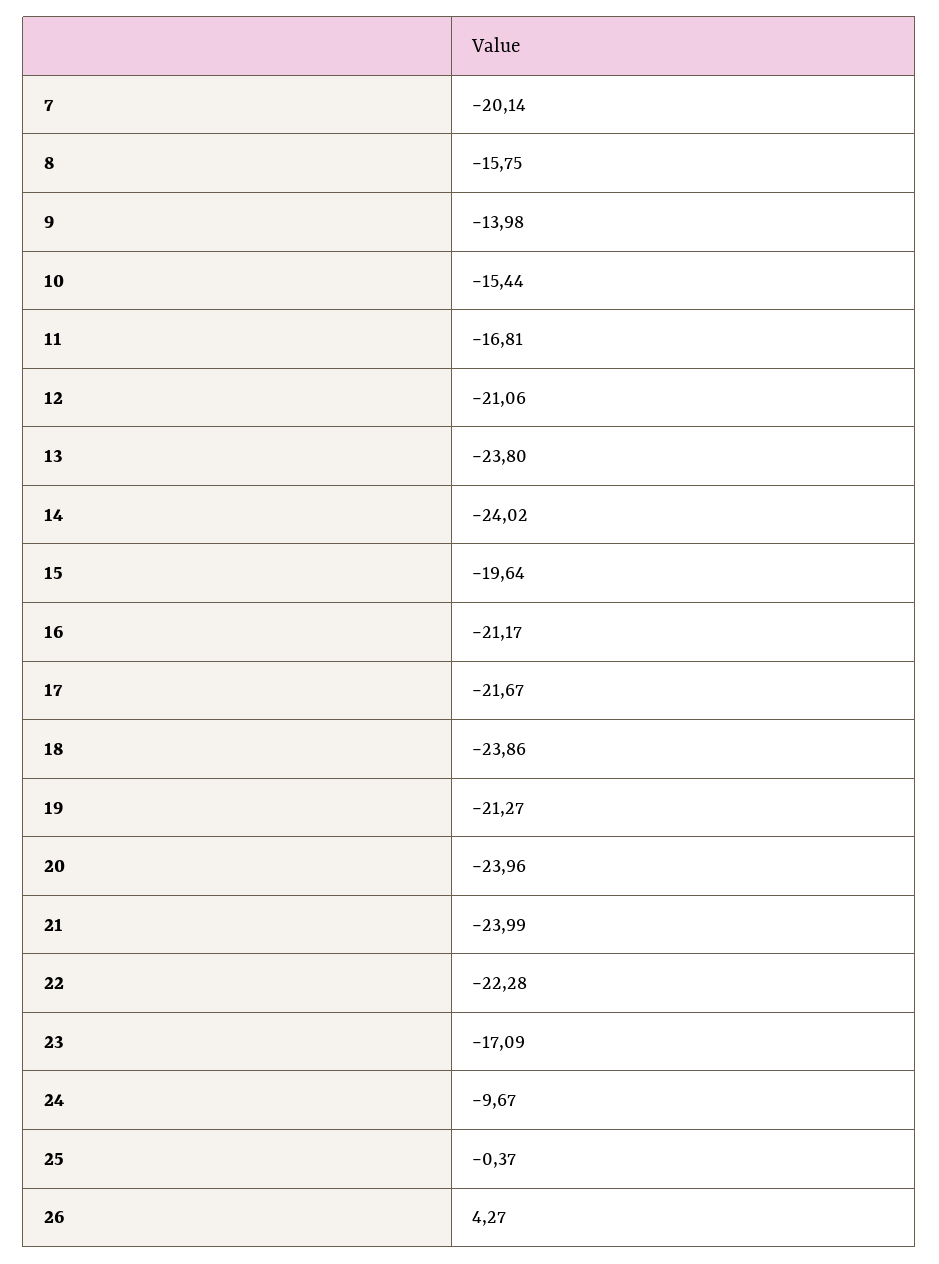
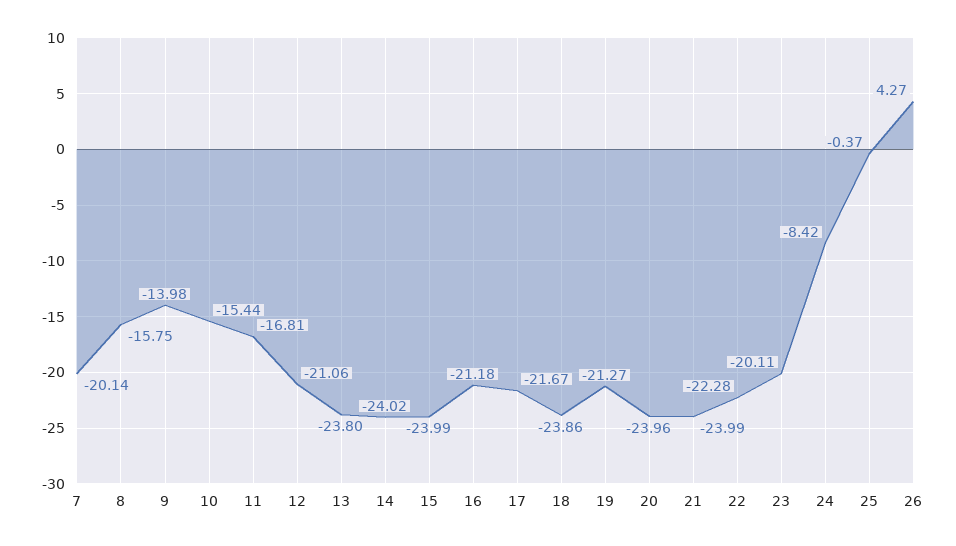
15: -19.64 -> -23.99
16: -21.17 -> -21.18
23: -17.09 -> -20.11
24: -9.67 -> -8.42

